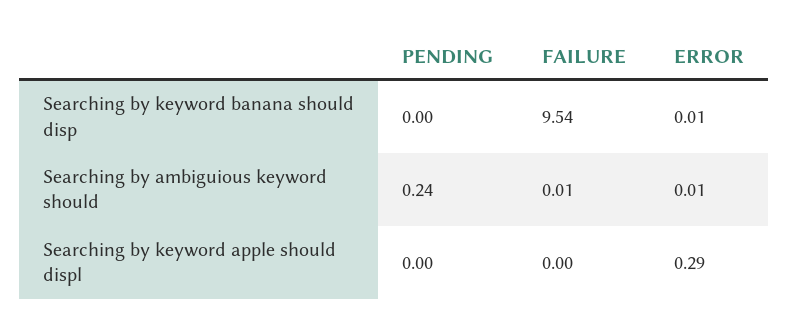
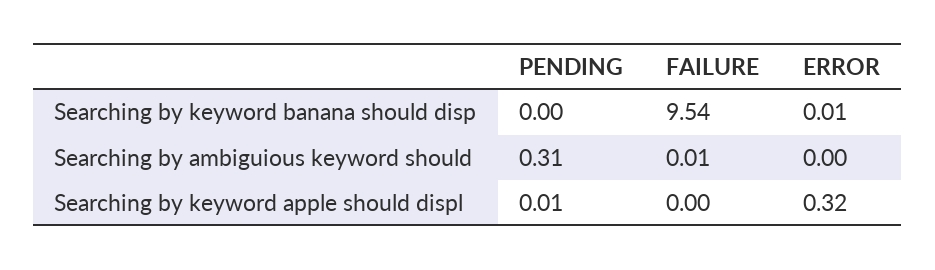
PENDING, Searching by ambiguious keyword should: 0.24 -> 0.31
ERROR, Searching by ambiguious keyword should: 0.01 -> 0
PENDING, Searching by keyword apple should displ: 0 -> 0.01
ERROR, Searching by keyword apple should displ: 0.29 -> 0.32

